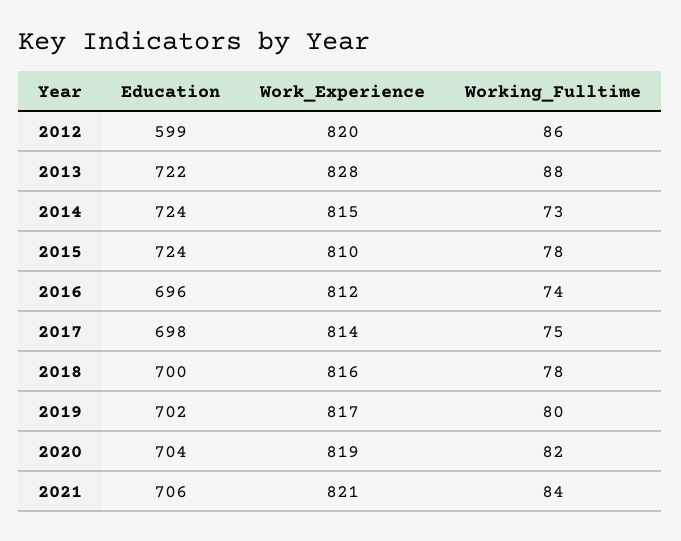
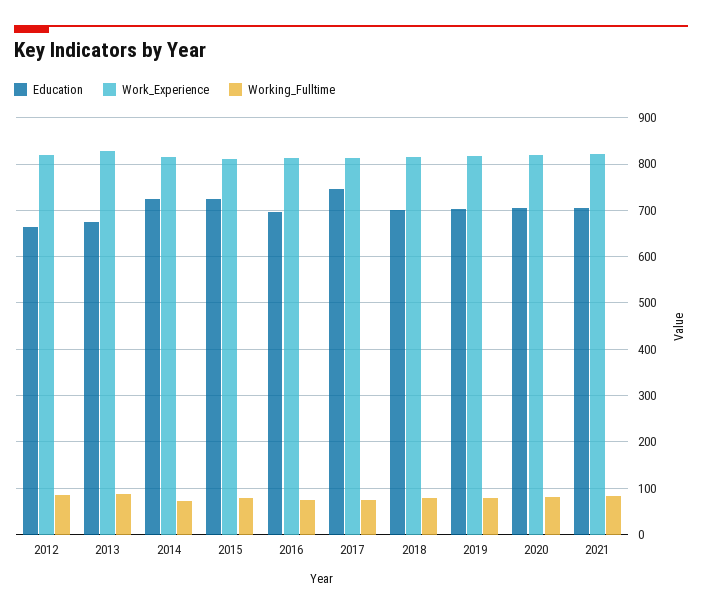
Education, 2012: 599 -> 660
Education, 2013: 722 -> 680
Education, 2017: 698 -> 740

